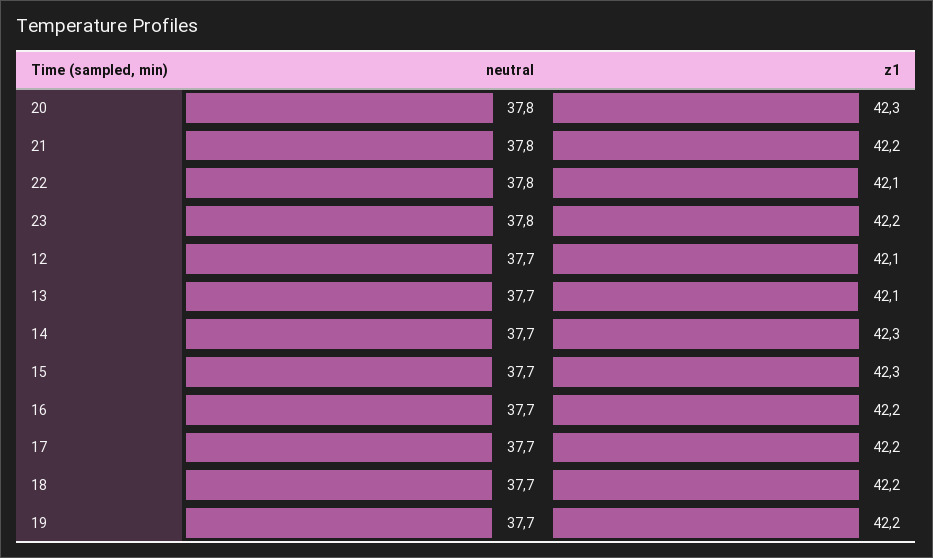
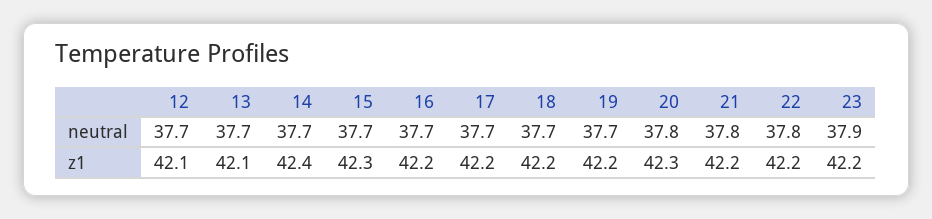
z1, 22: 42.1 -> 42.2
neutral, 23: 37.8 -> 37.9
z1, 14: 42.3 -> 42.4

